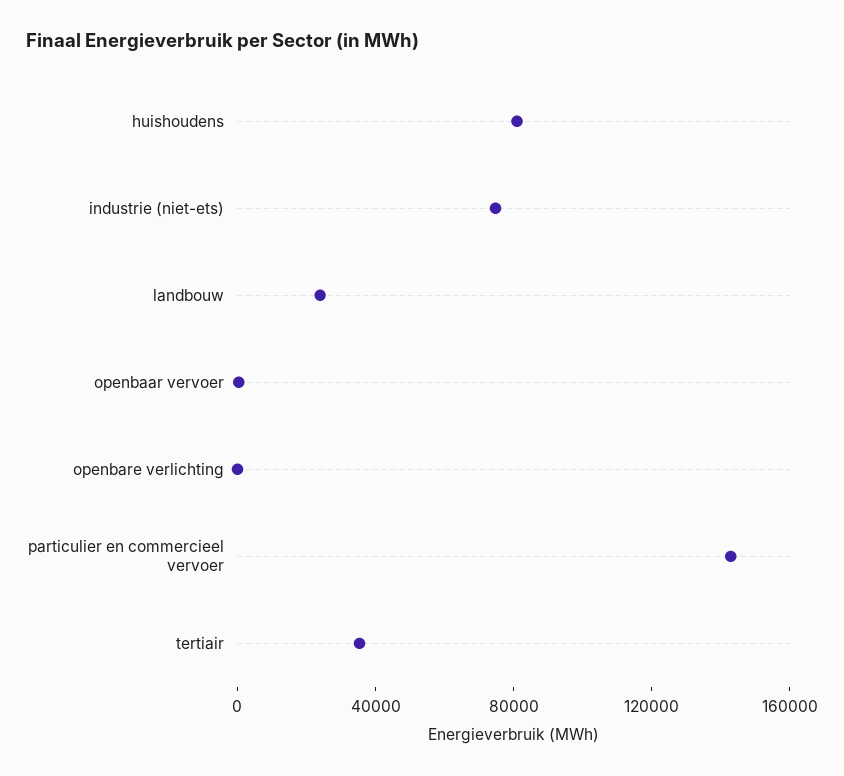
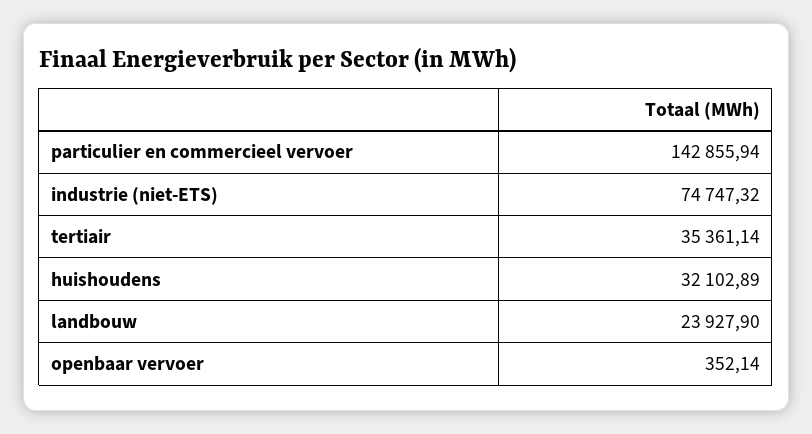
huishoudens: 80000 -> 32102.89
openbare verlichting: 0 -> none

